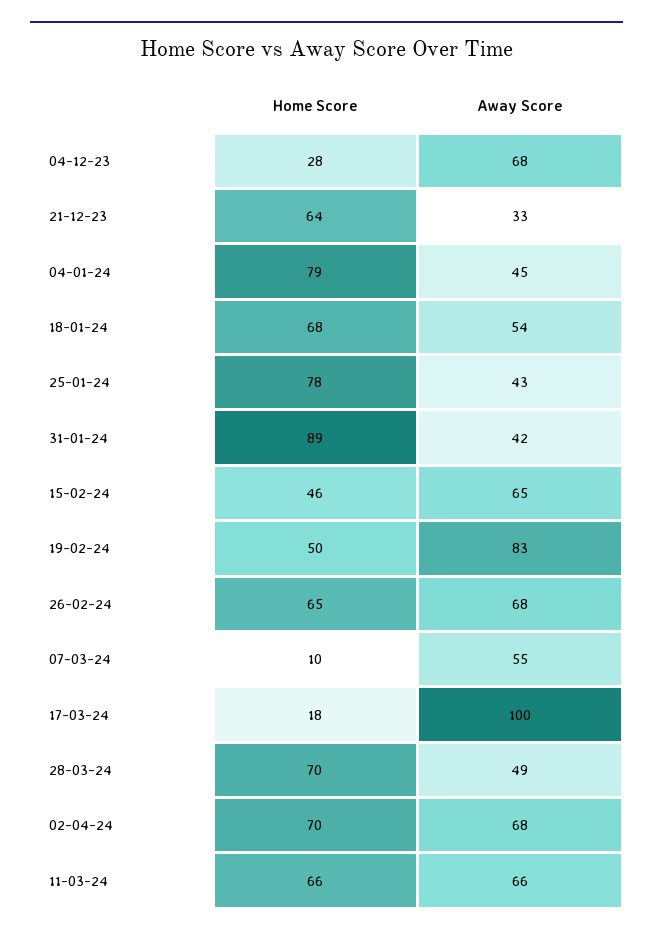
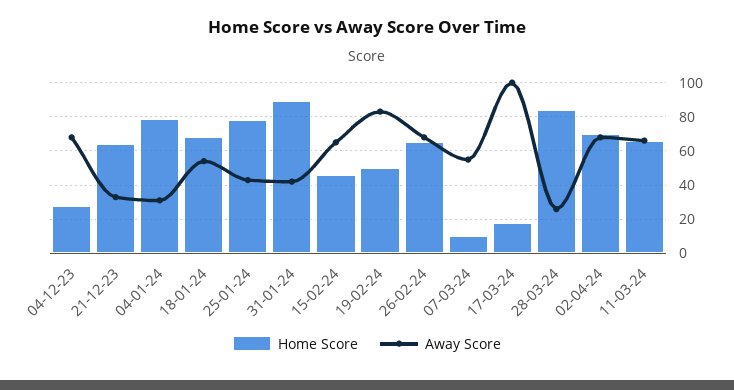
Away Score, 04-01-24: 45 -> 30
Home Score, 28-03-24: 70 -> 85
Away Score, 28-03-24: 49 -> 25

